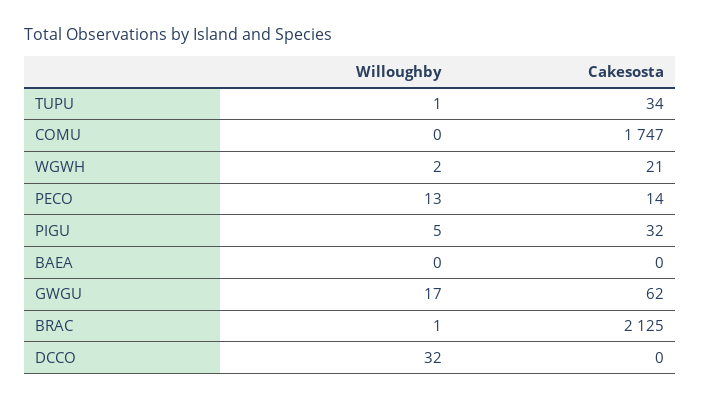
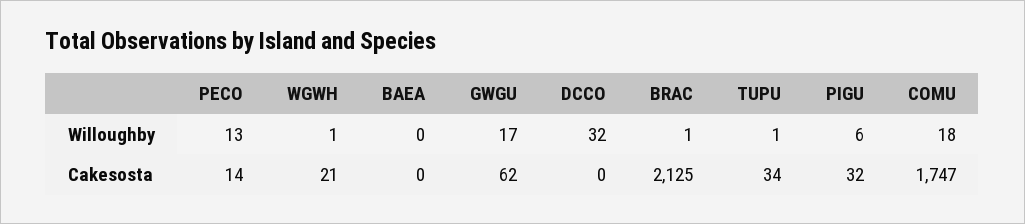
Willoughby, COMU: 0 -> 18
Willoughby, WGWH: 2 -> 1
Willoughby, PIGU: 5 -> 6

